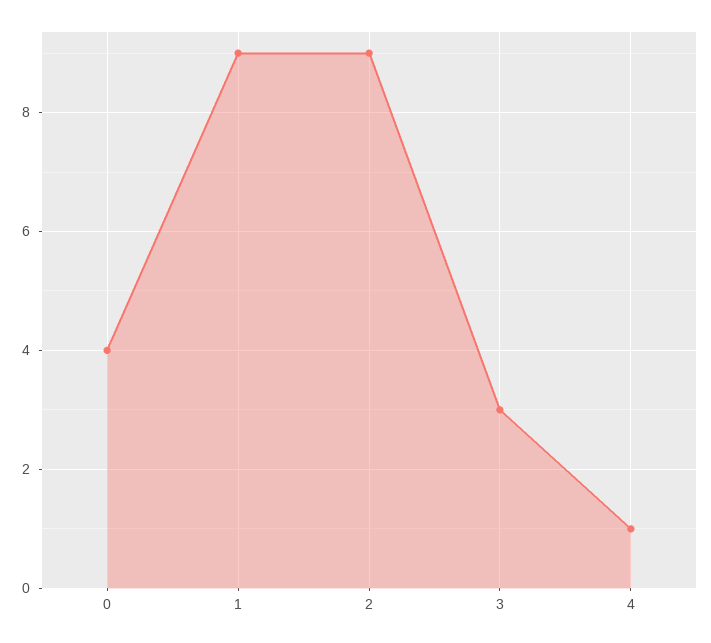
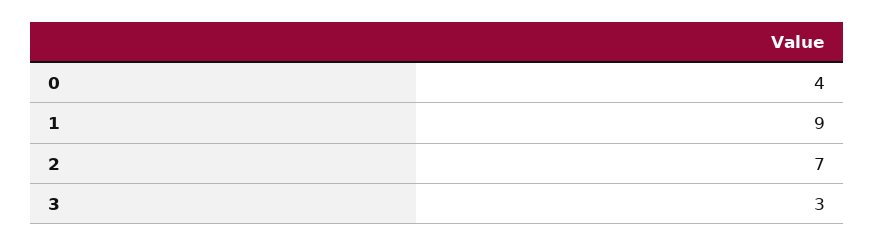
2: 9 -> 7
4: 1 -> none

